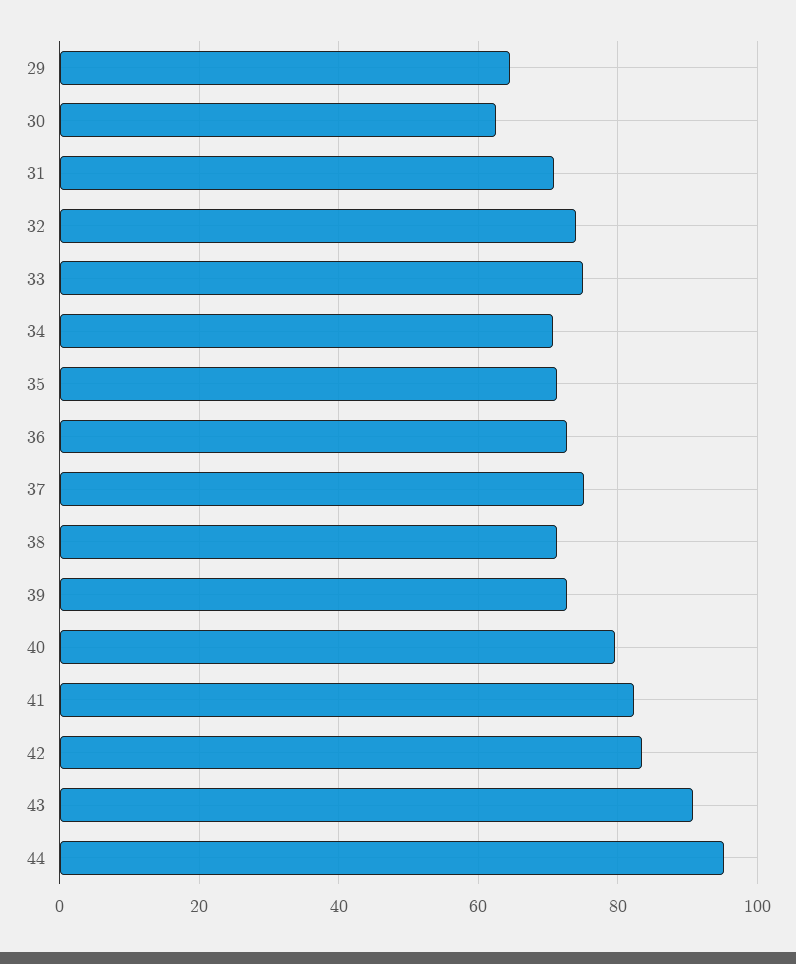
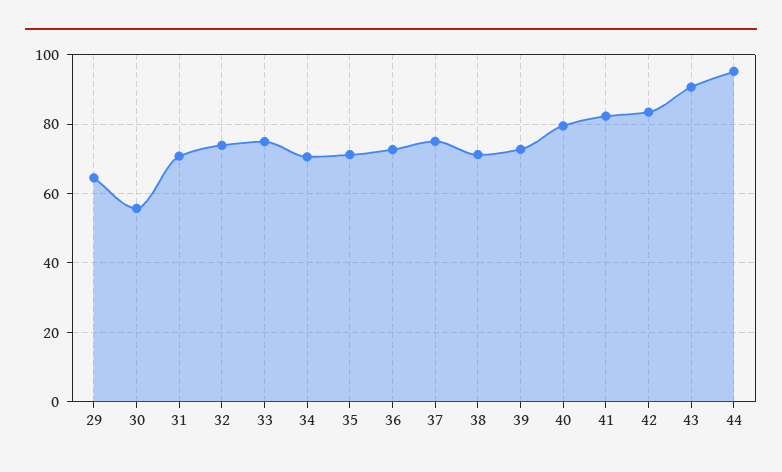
30: 62 -> 56

